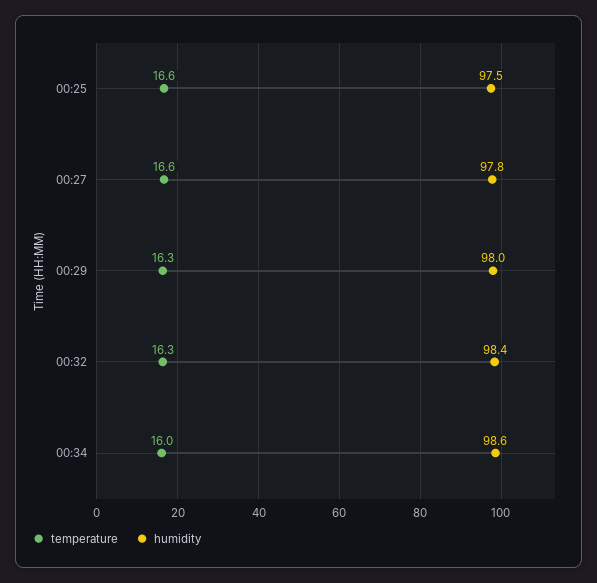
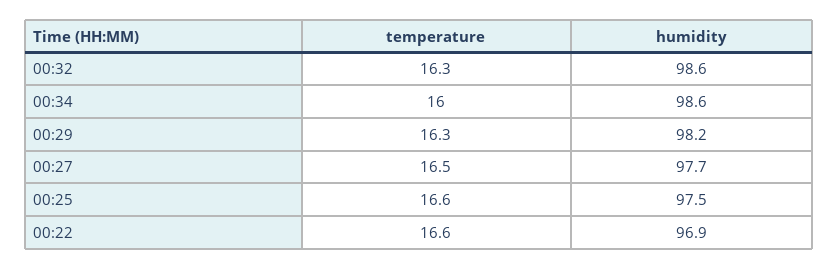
temperature, 00:27: 16.6 -> 16.5
humidity, 00:27: 97.8 -> 97.7
humidity, 00:29: 98 -> 98.2
humidity, 00:32: 98.4 -> 98.6
temperature, 00:22: none -> 16.6
humidity, 00:22: none -> 96.9

